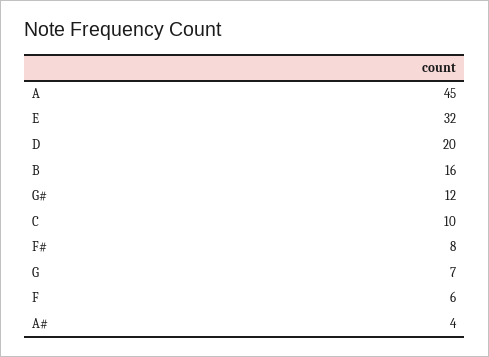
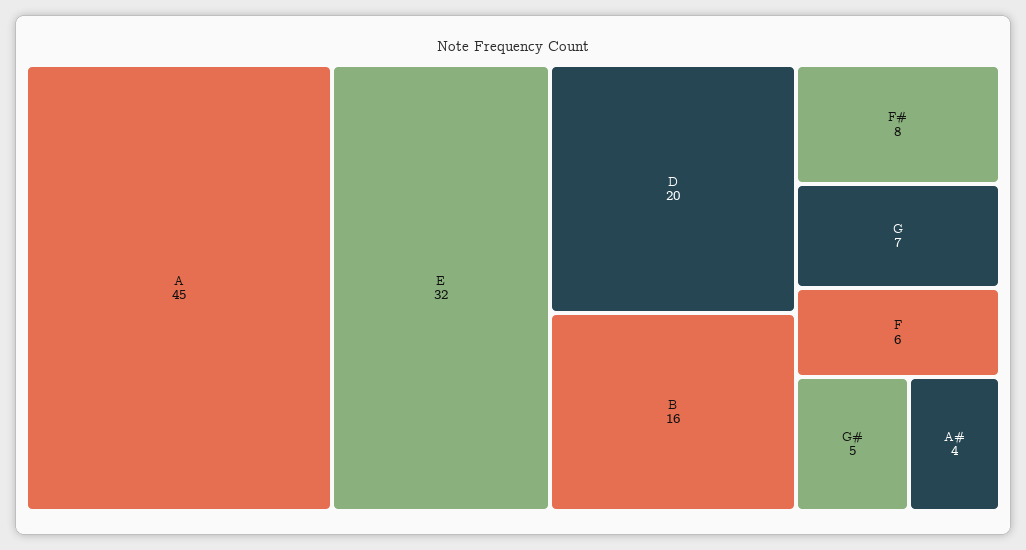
G#: 12 -> 5
C: 10 -> none

